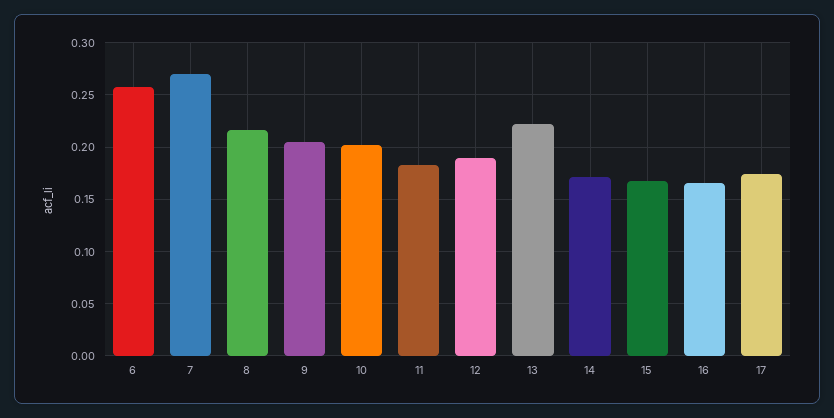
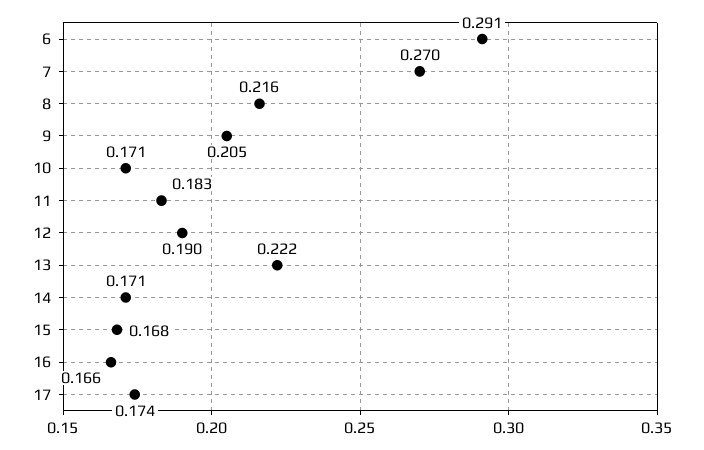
6: 0.26 -> 0.291
10: 0.2 -> 0.171

